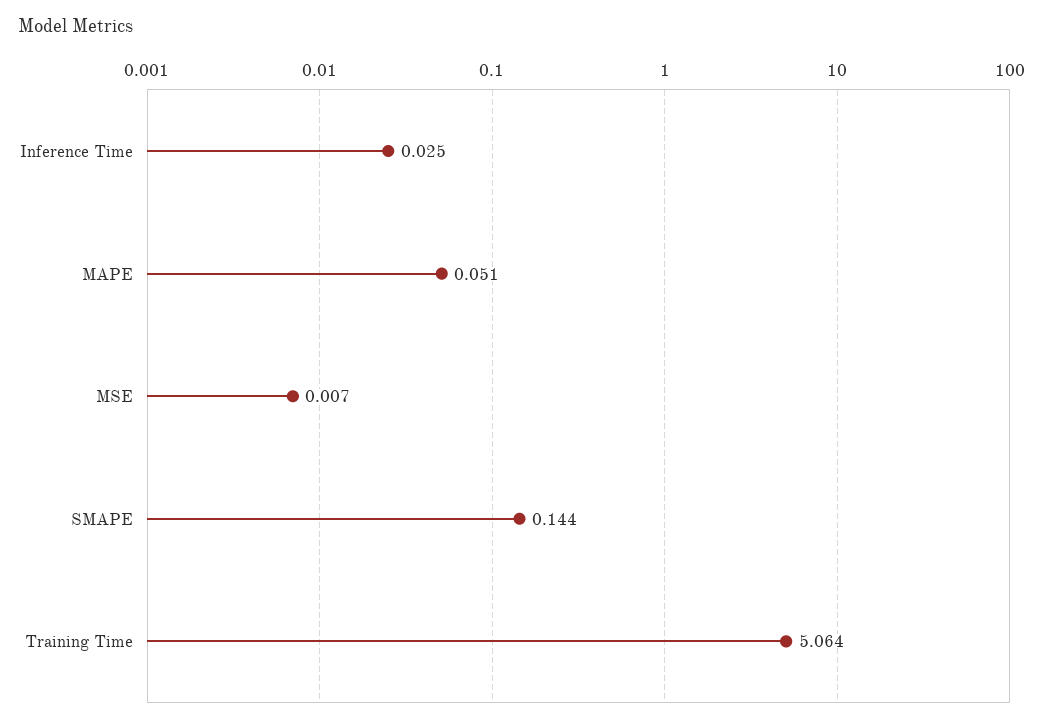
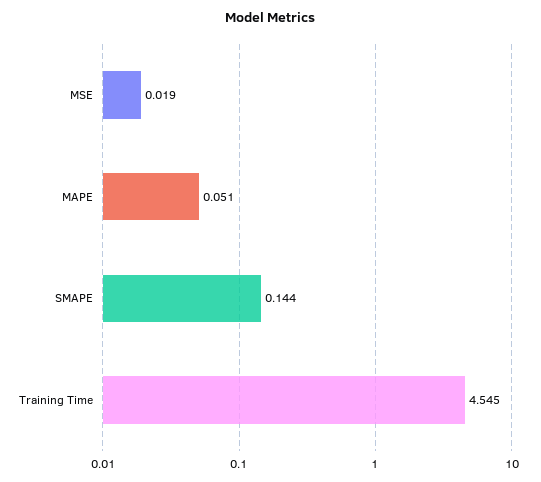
Inference Time: 0.025 -> none
MSE: 0.007 -> 0.019
Training Time: 5.064 -> 4.545

